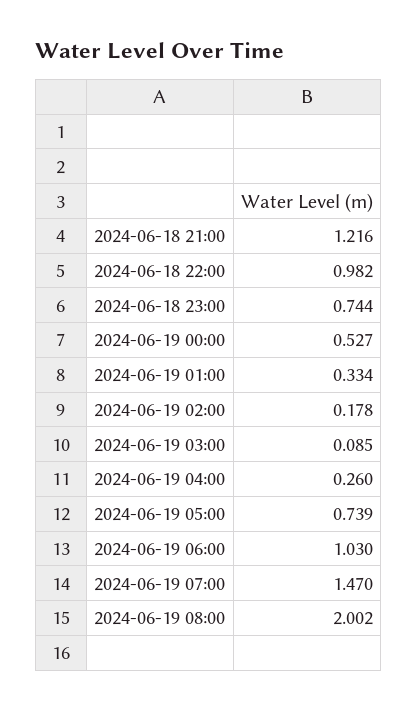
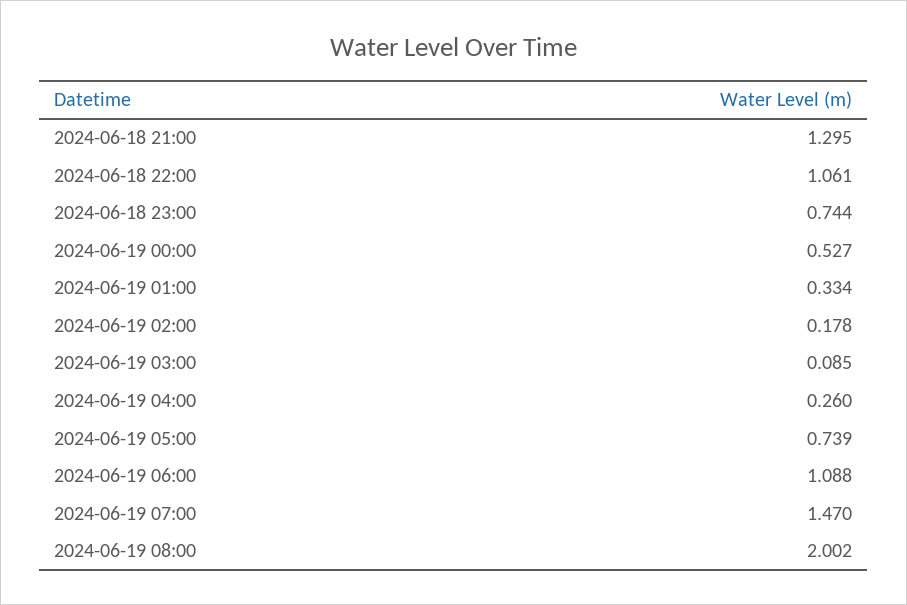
2024-06-18 21:00: 1.216 -> 1.295
2024-06-18 22:00: 0.982 -> 1.061
2024-06-19 06:00: 1.03 -> 1.088

